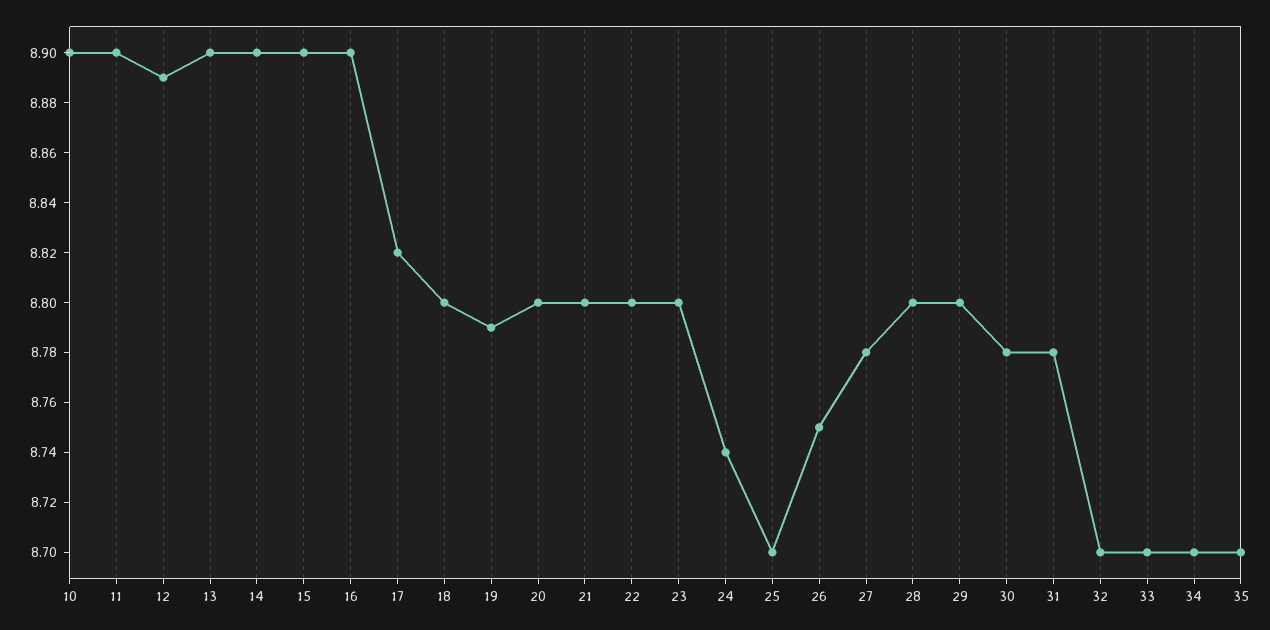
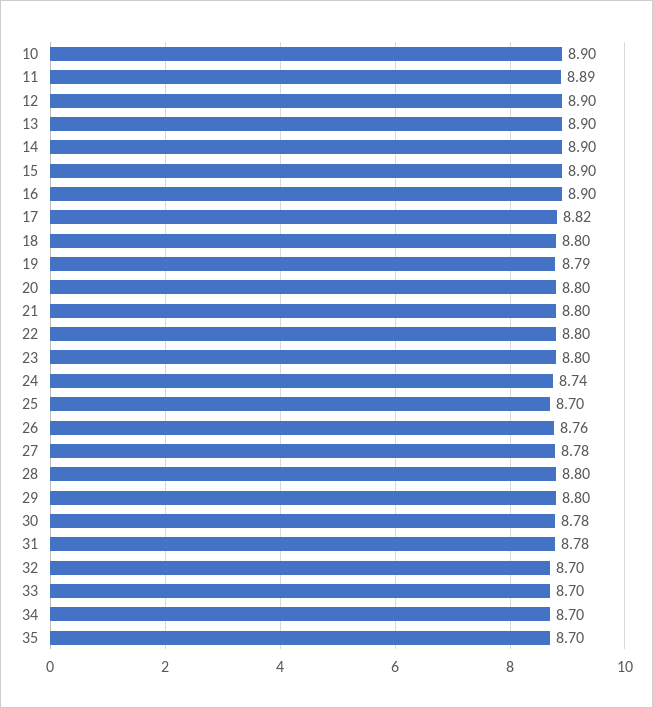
11: 8.9 -> 8.89
12: 8.89 -> 8.9
26: 8.75 -> 8.76

